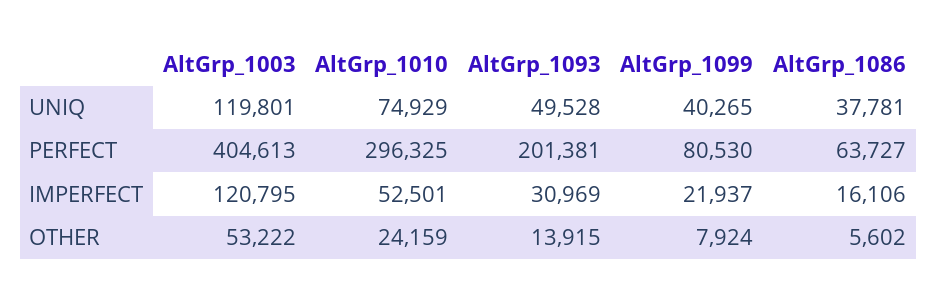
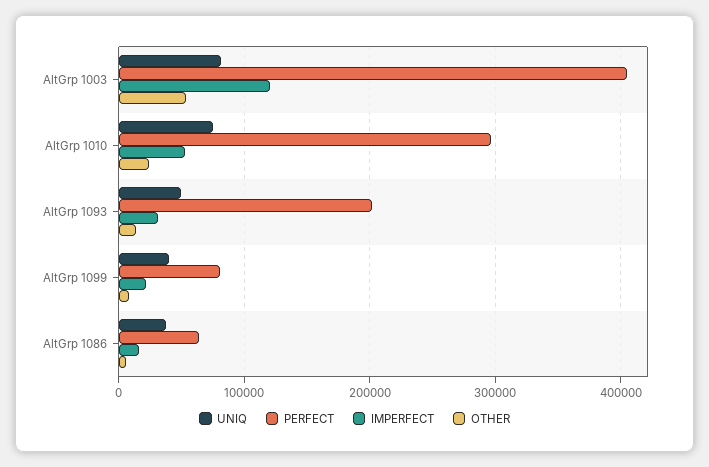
UNIQ, AltGrp_1003: 119801 -> 80000

